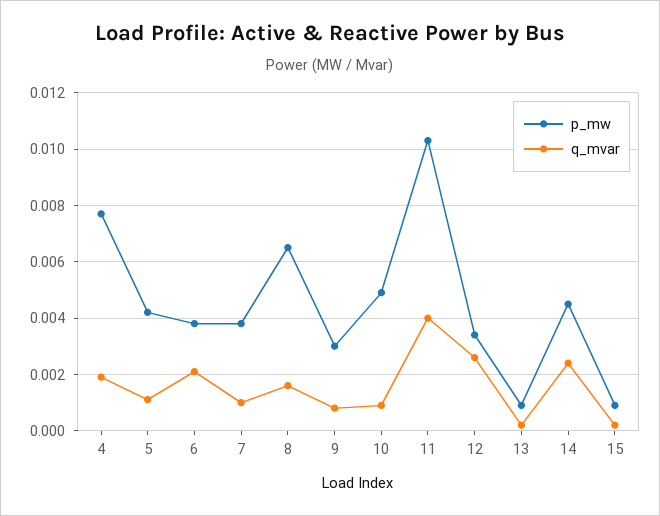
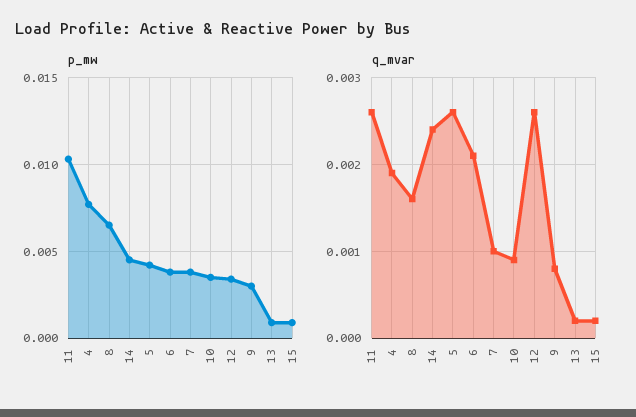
q_mvar, 5: 0.001 -> 0.0026
p_mw, 10: 0.005 -> 0.0035
q_mvar, 11: 0.004 -> 0.0026

